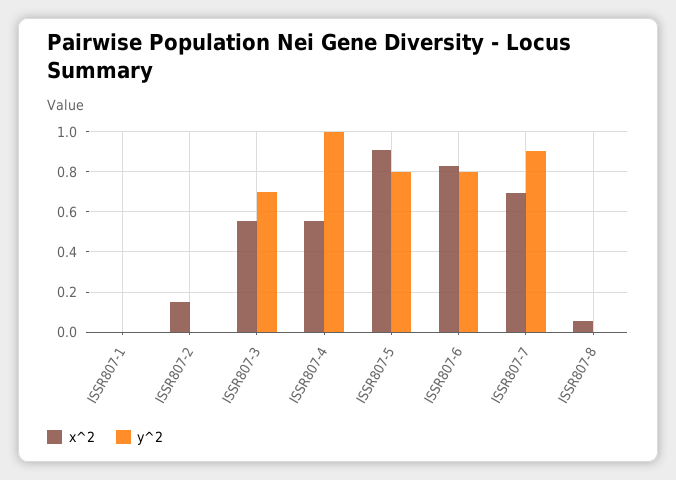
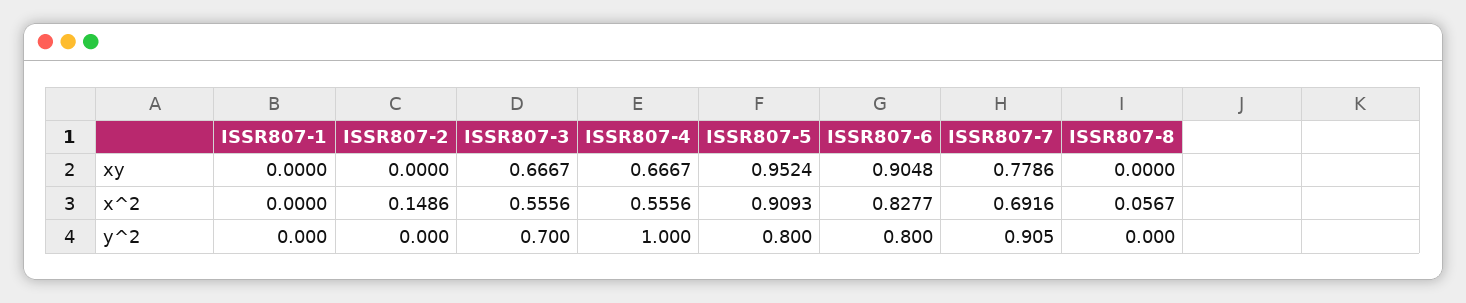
xy, ISSR807-1: none -> 0
xy, ISSR807-2: none -> 0
xy, ISSR807-3: none -> 0.6667
xy, ISSR807-4: none -> 0.6667
xy, ISSR807-5: none -> 0.9524
xy, ISSR807-6: none -> 0.9048
xy, ISSR807-7: none -> 0.7786
xy, ISSR807-8: none -> 0

